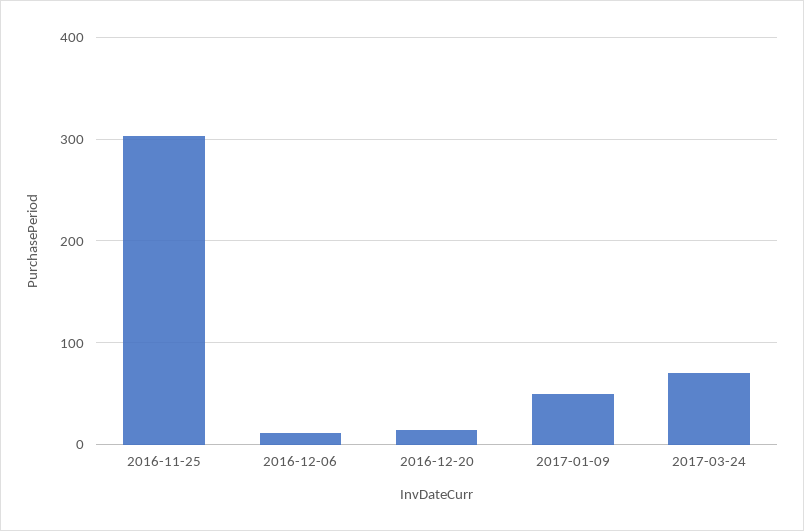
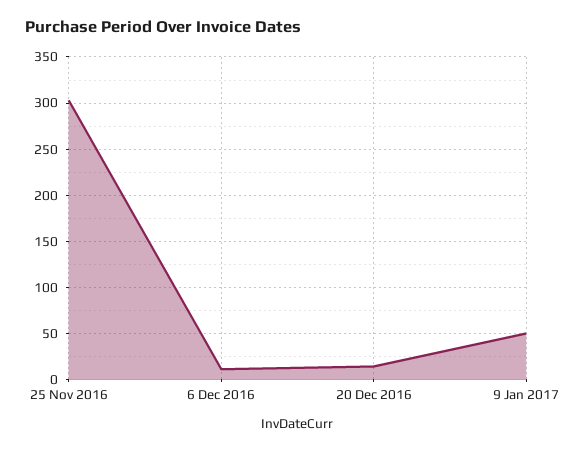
2017-03-24: 70 -> none

